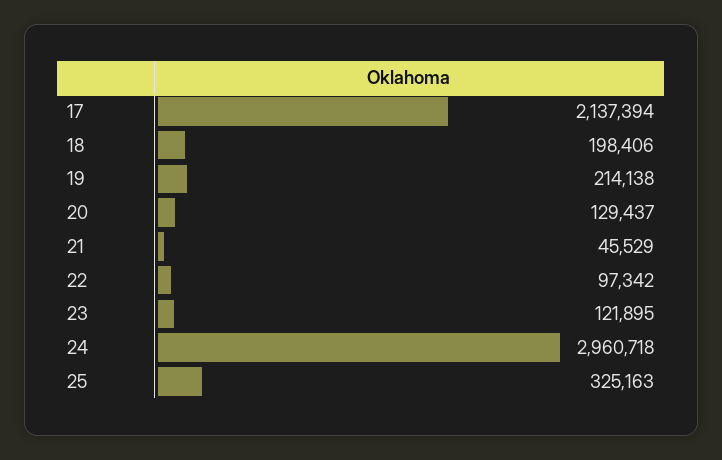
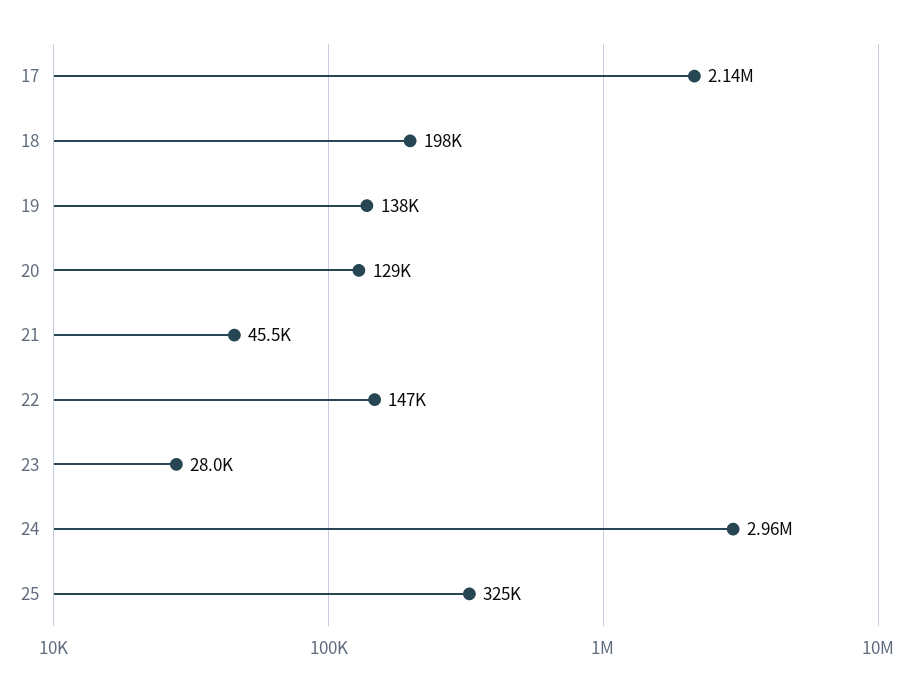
19: 214138 -> 138000
22: 97342 -> 147000
23: 121895 -> 28000

